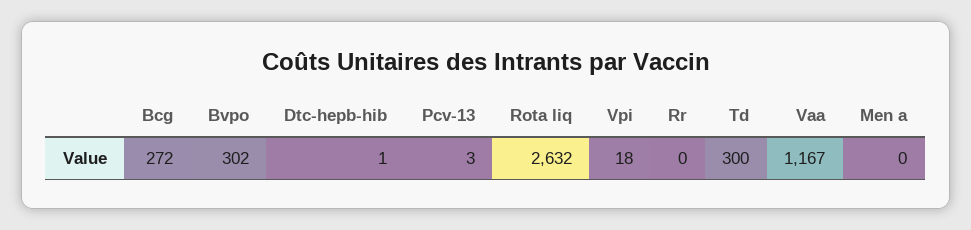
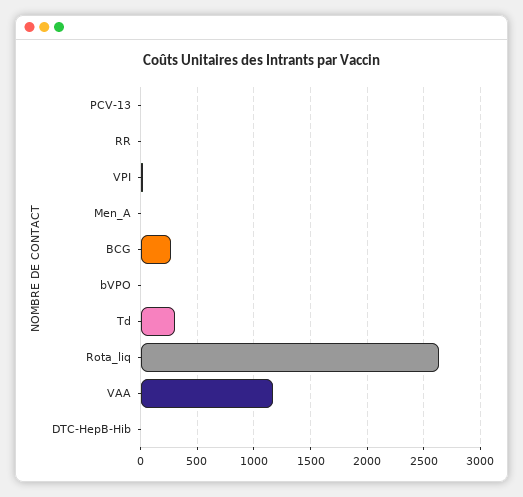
Bvpo: 302 -> 0

